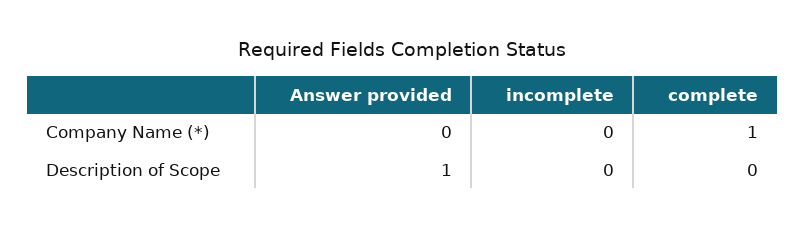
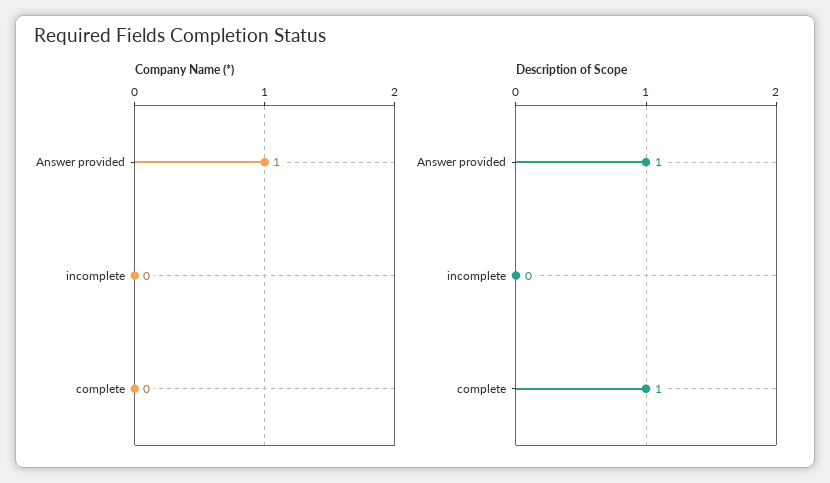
Company Name (*), Answer provided: 0 -> 1
Company Name (*), complete: 1 -> 0
Description of Scope, complete: 0 -> 1

